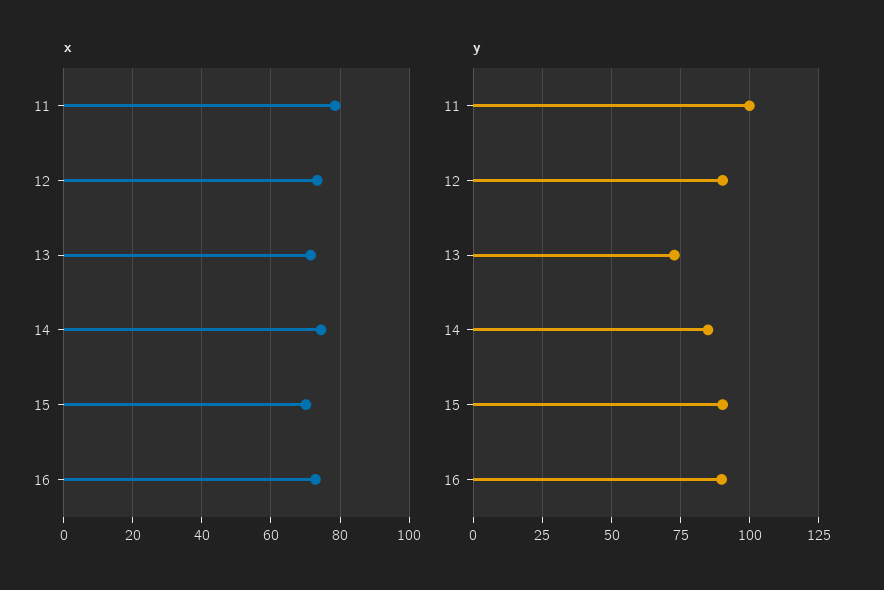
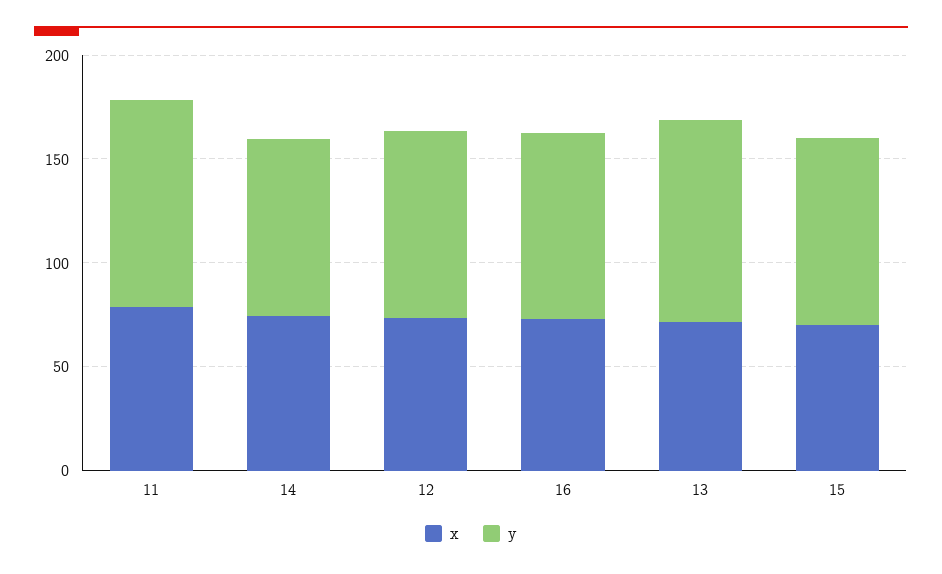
y, 13: 72.5 -> 100

